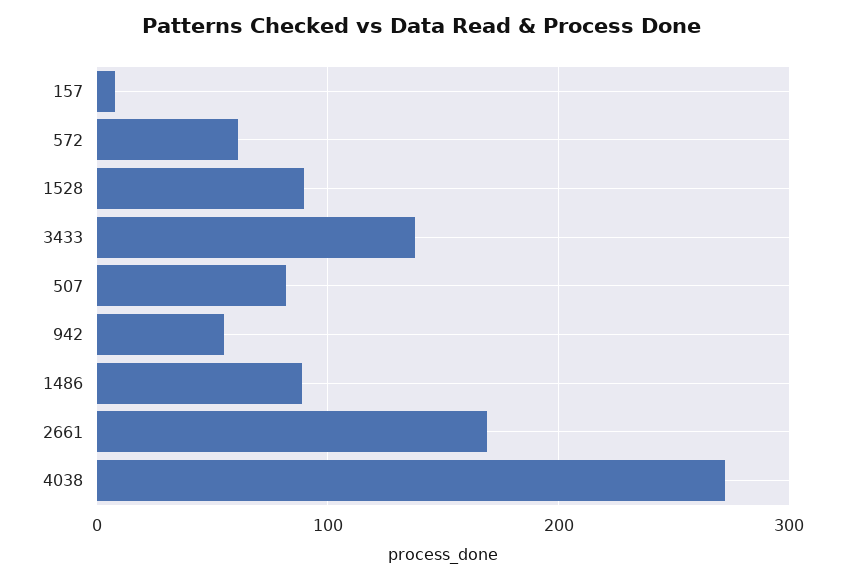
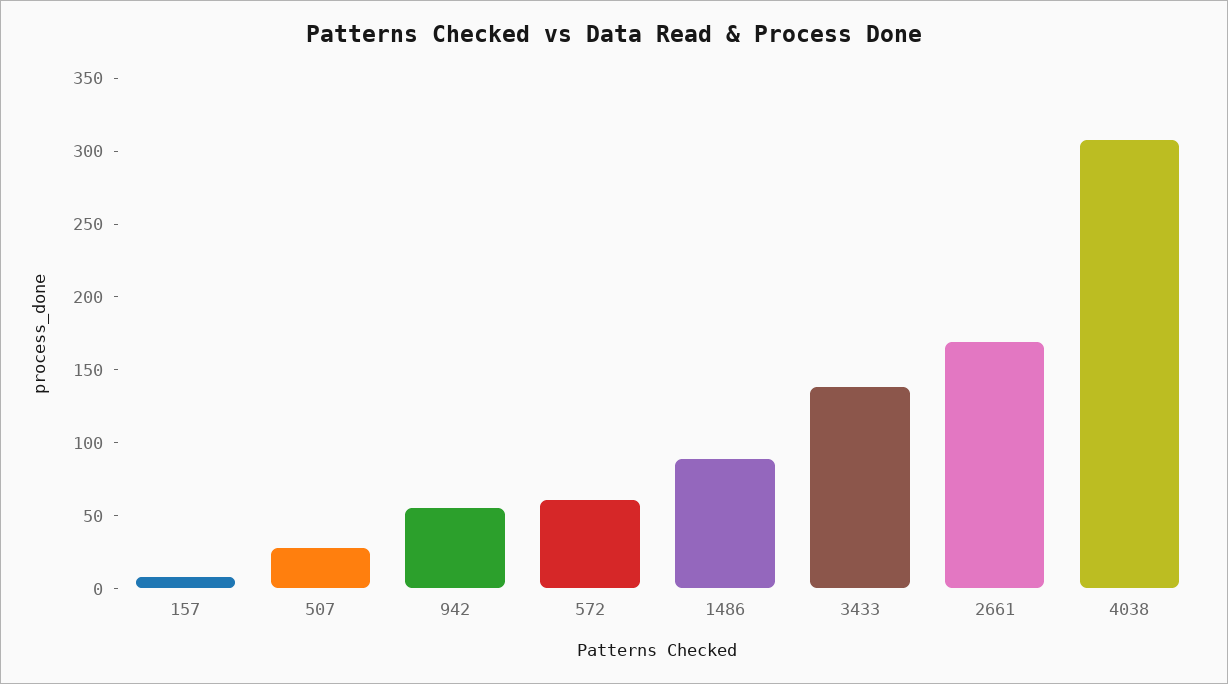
1528: 90 -> none
507: 80 -> 30
4038: 270 -> 310

